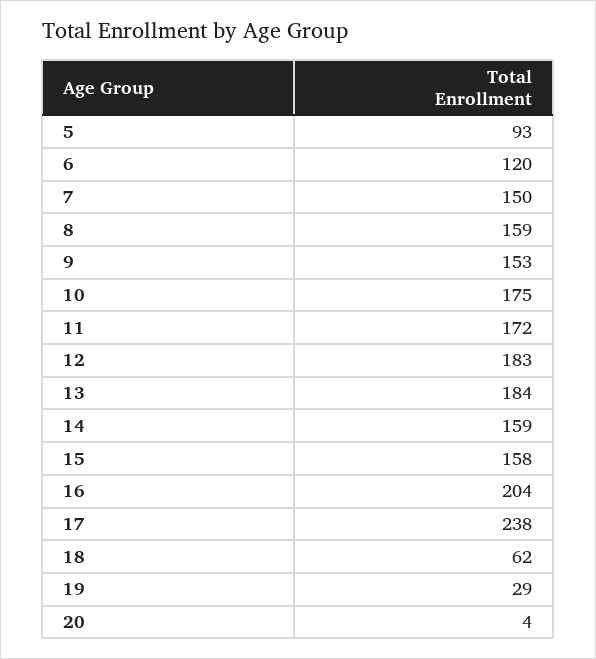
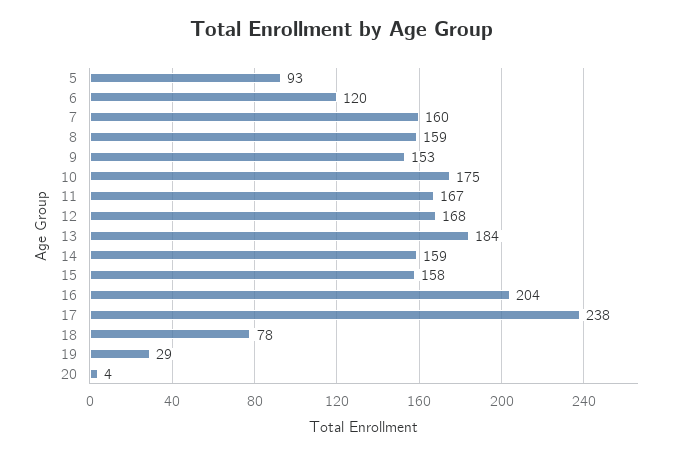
7: 150 -> 160
11: 172 -> 167
12: 183 -> 168
18: 62 -> 78

